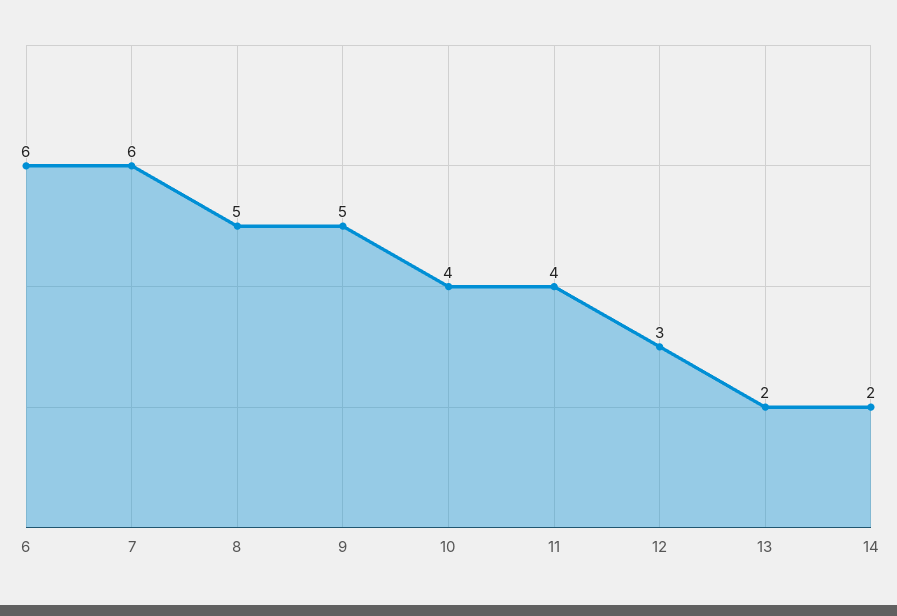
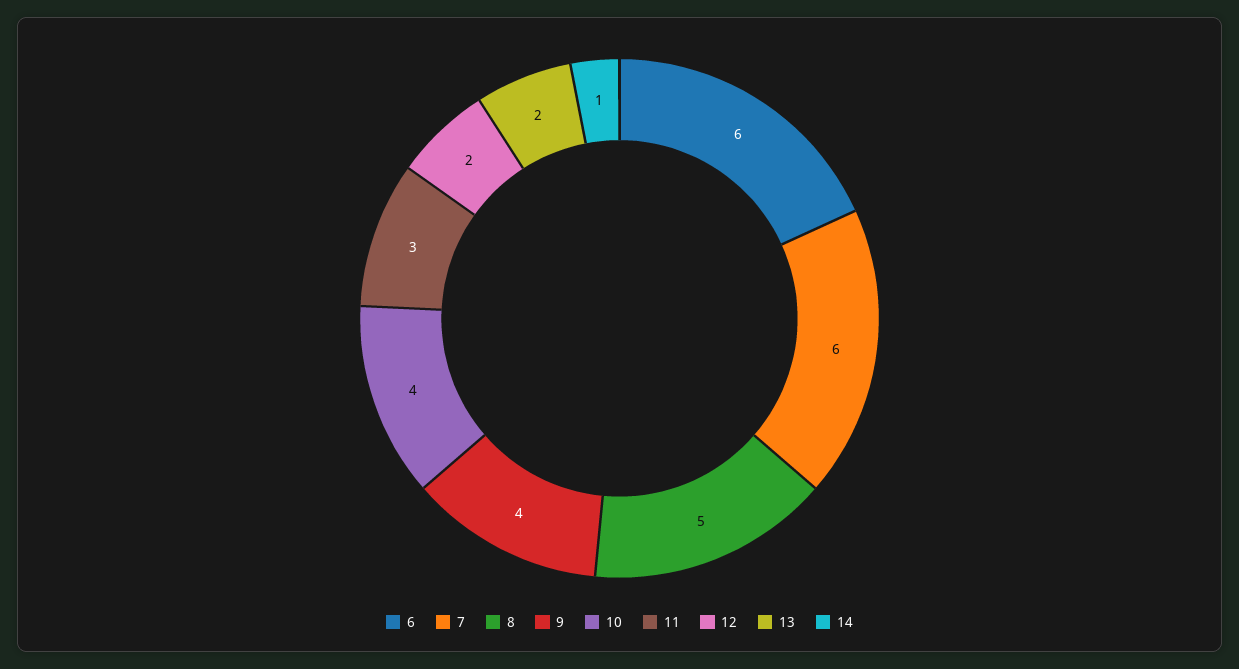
9: 5 -> 4
11: 4 -> 3
12: 3 -> 2
14: 2 -> 1

